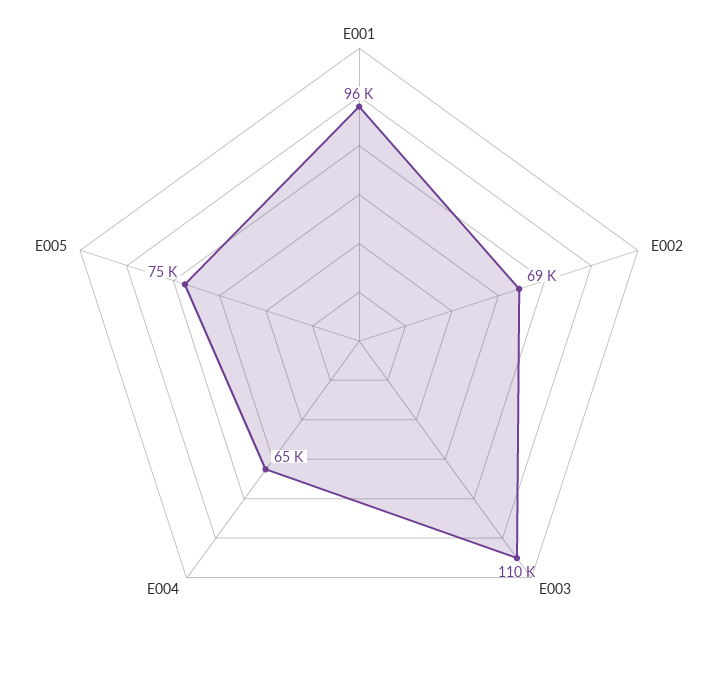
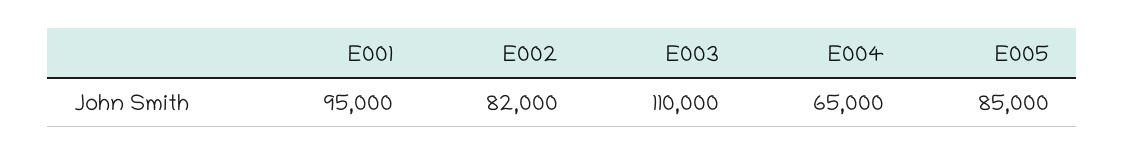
E001: 96000 -> 95000
E002: 69000 -> 82000
E005: 75000 -> 85000

